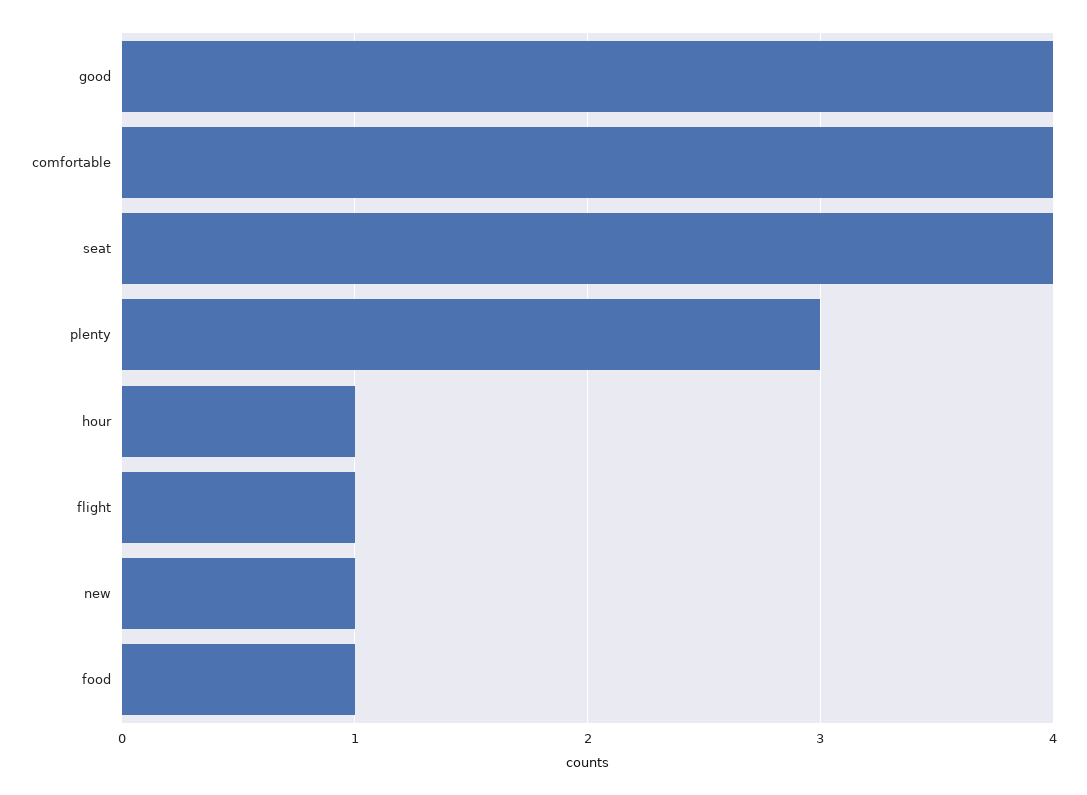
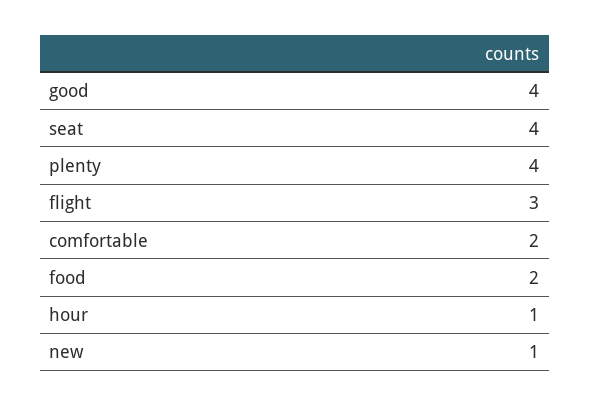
comfortable: 4 -> 2
plenty: 3 -> 4
flight: 1 -> 3
food: 1 -> 2

